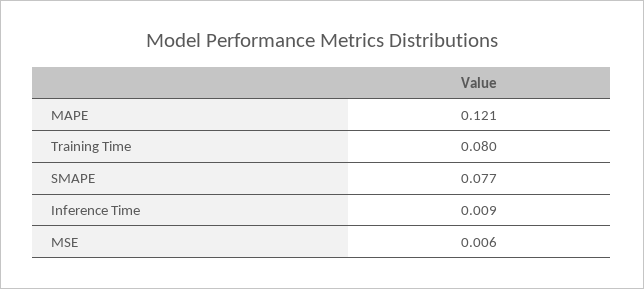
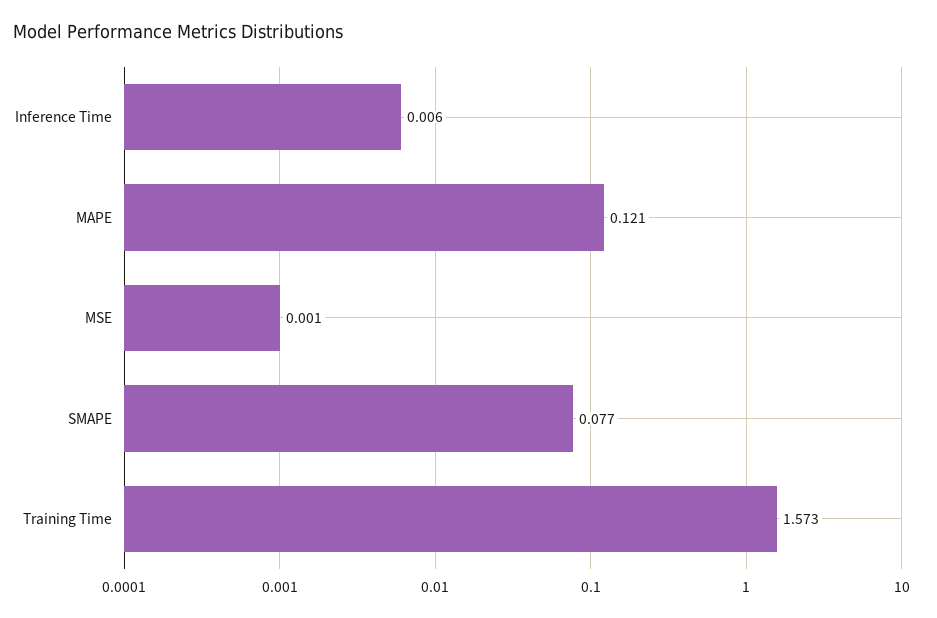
Training Time: 0.08 -> 1.573
Inference Time: 0.009 -> 0.006
MSE: 0.006 -> 0.001

